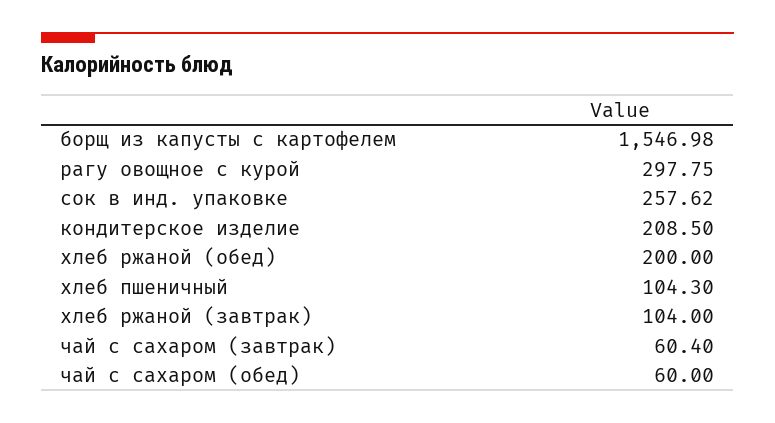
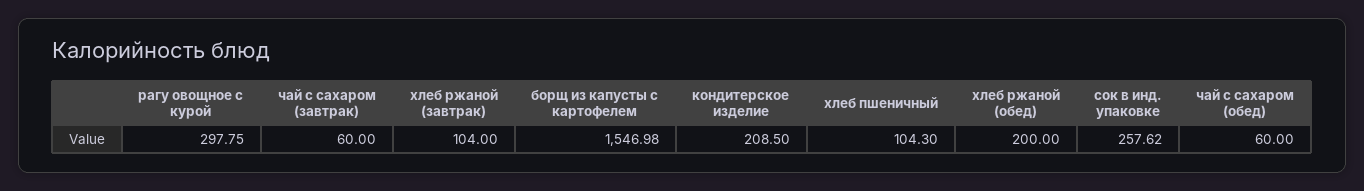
чай с сахаром (завтрак): 60.4 -> 60

